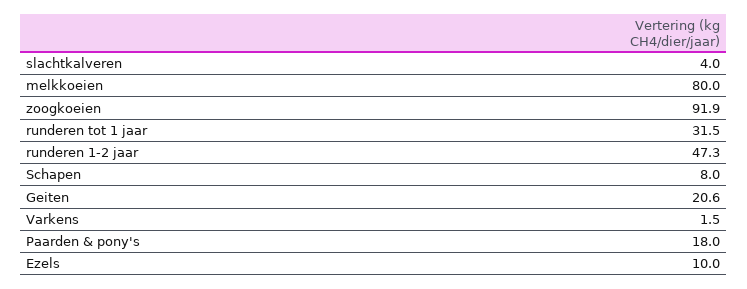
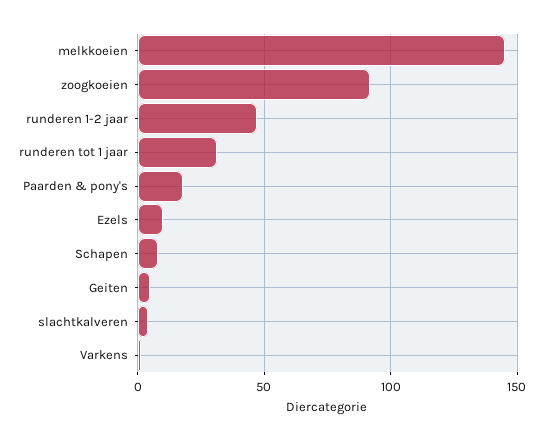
melkkoeien: 80 -> 145
Geiten: 20.6 -> 5

